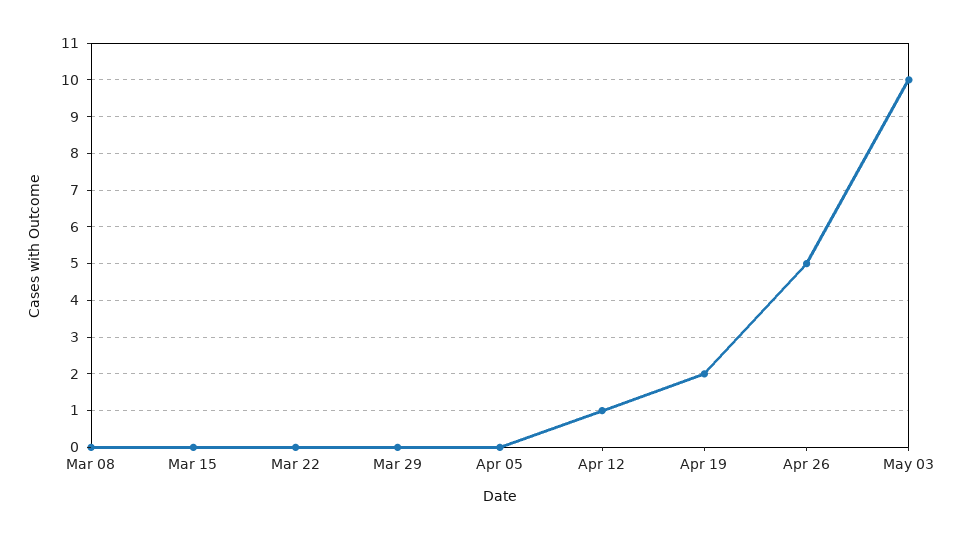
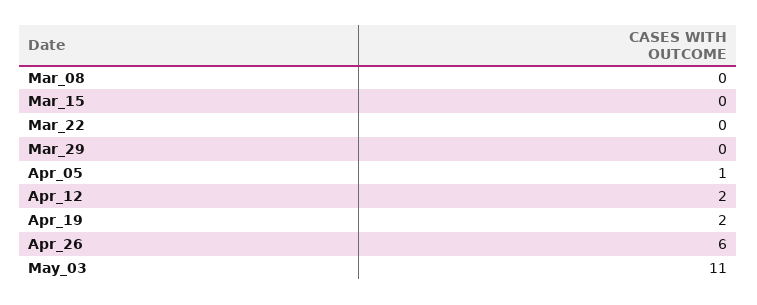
Apr 05: 0 -> 1
Apr 12: 1 -> 2
Apr 26: 5 -> 6
May 03: 10 -> 11

